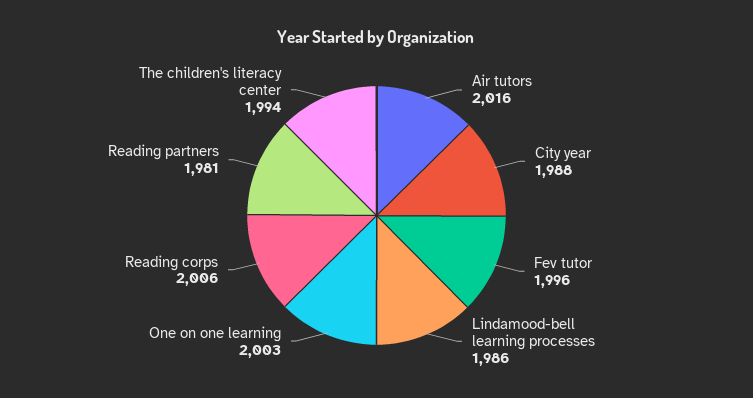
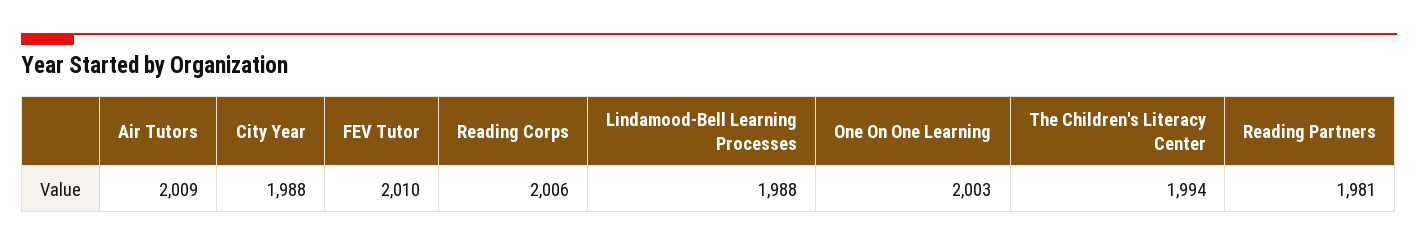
Air tutors: 2016 -> 2009
Fev tutor: 1996 -> 2010
Lindamood-bell learning processes: 1986 -> 1988

